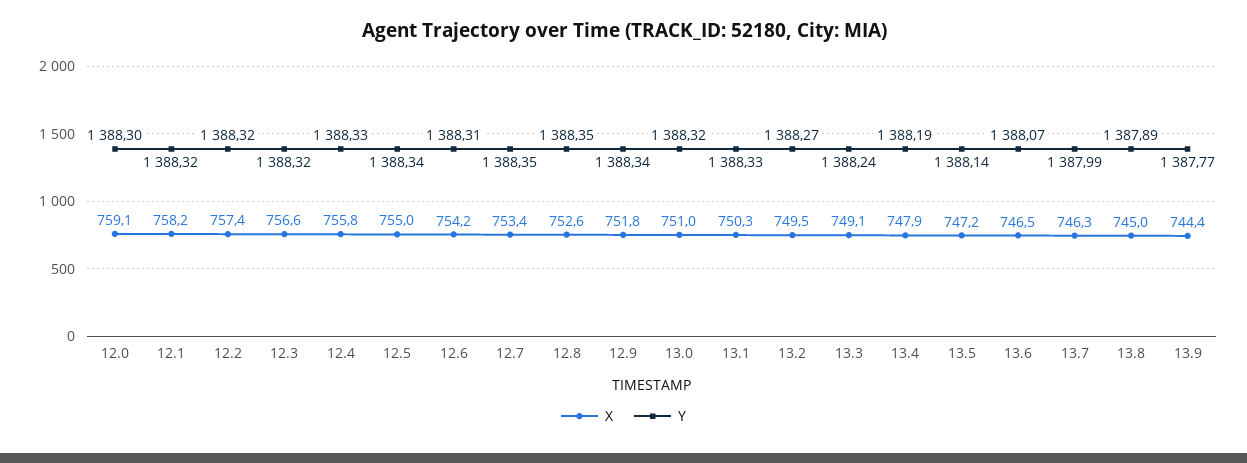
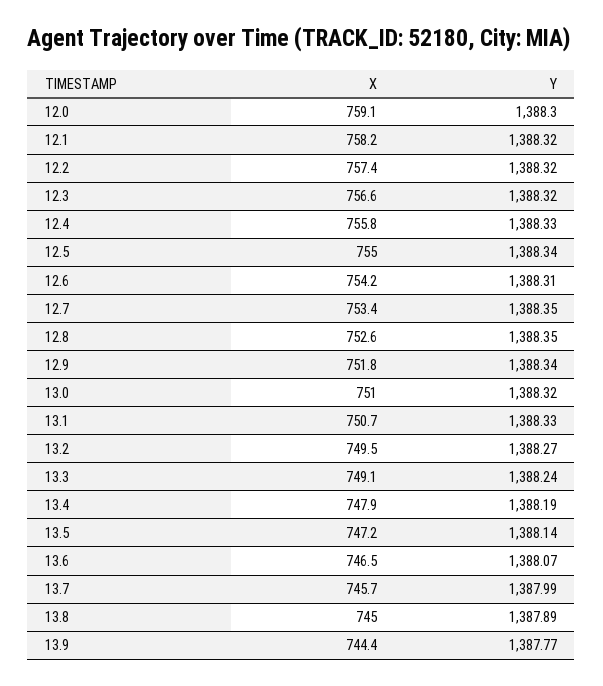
X, 13.1: 750.3 -> 750.7
X, 13.7: 746.3 -> 745.7

